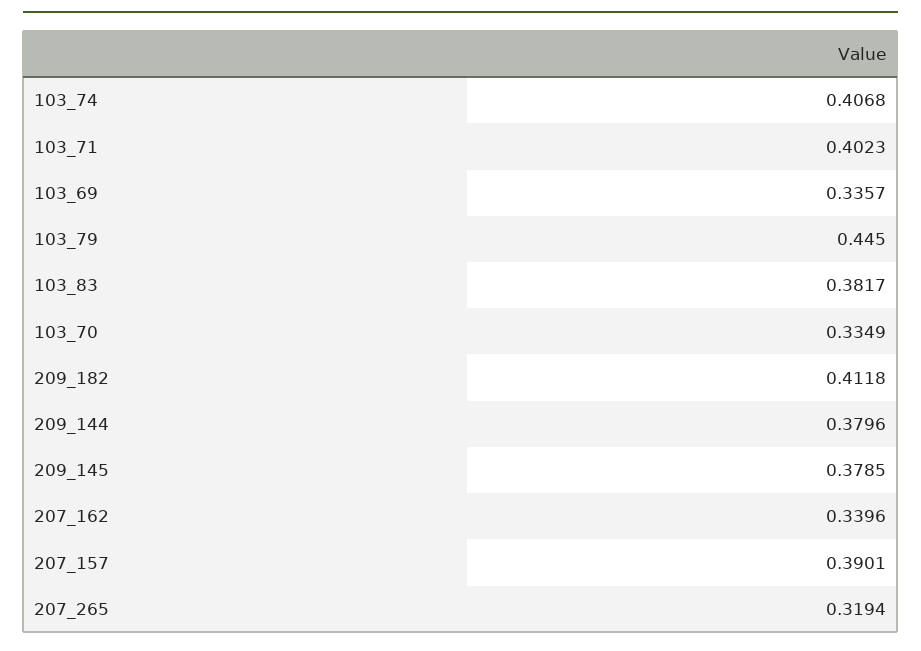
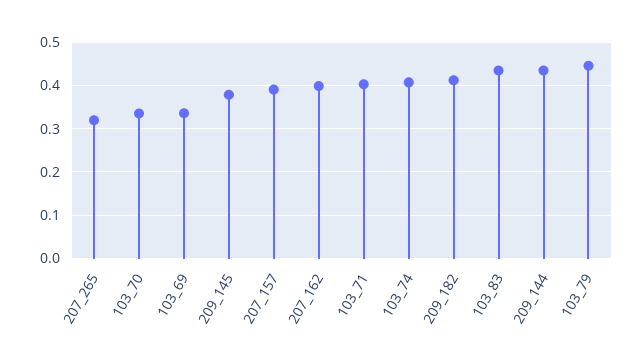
103_83: 0.3817 -> 0.44
209_144: 0.3796 -> 0.44
207_162: 0.3396 -> 0.4

